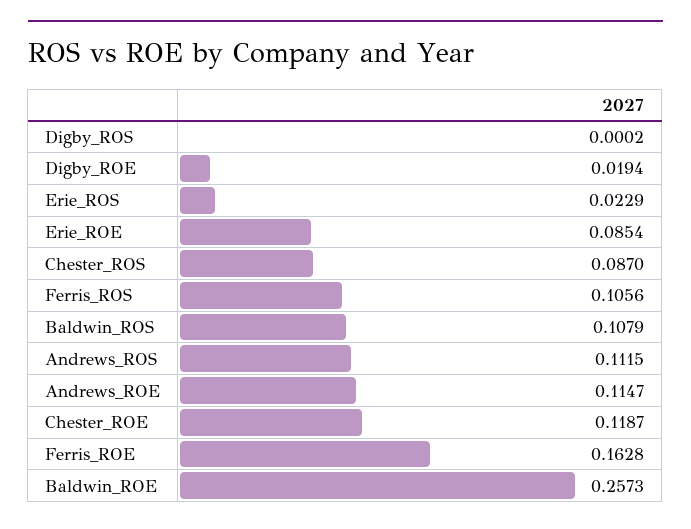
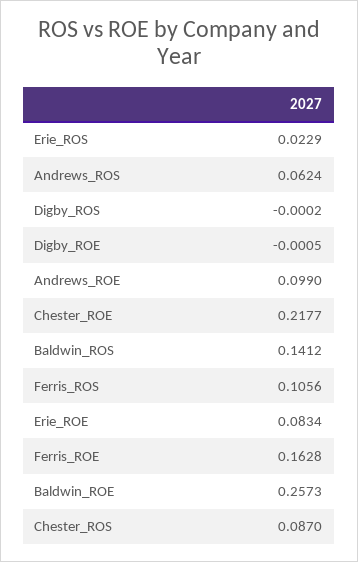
Digby_ROS: 0.0002 -> -0.0002
Digby_ROE: 0.0194 -> -0.0005
Erie_ROE: 0.0854 -> 0.0834
Baldwin_ROS: 0.1079 -> 0.1412
Andrews_ROS: 0.1115 -> 0.0624
Andrews_ROE: 0.1147 -> 0.099
Chester_ROE: 0.1187 -> 0.2177

